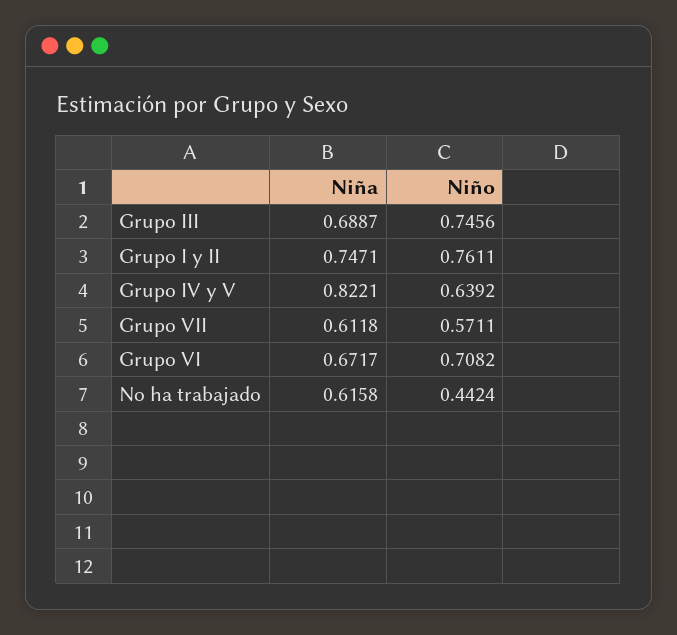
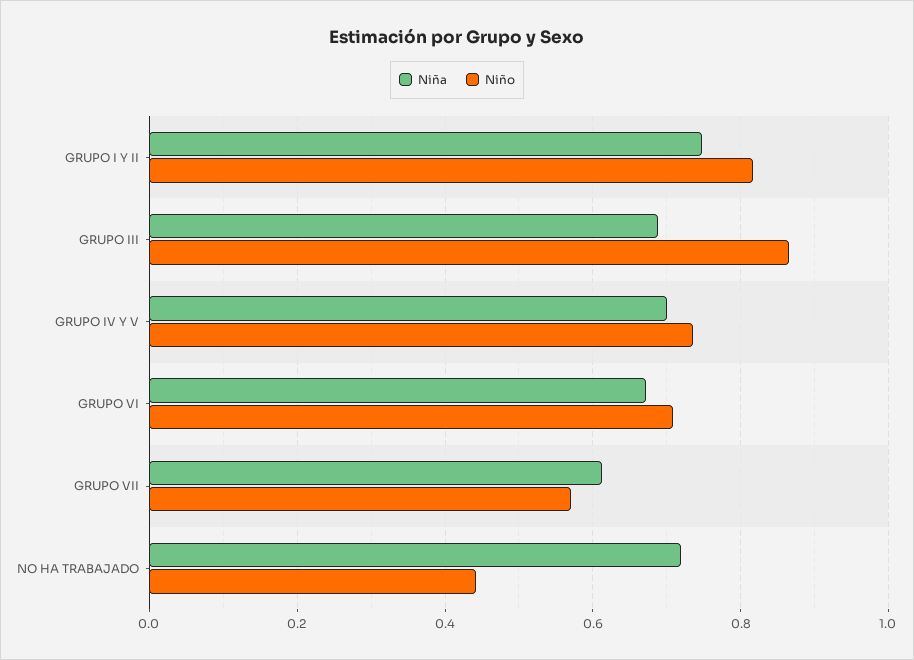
Niño, Grupo III: 0.7456 -> 0.86
Niño, Grupo I y II: 0.7611 -> 0.82
Niña, Grupo IV y V: 0.8221 -> 0.7
Niño, Grupo IV y V: 0.6392 -> 0.74
Niña, No ha trabajado: 0.6158 -> 0.72

